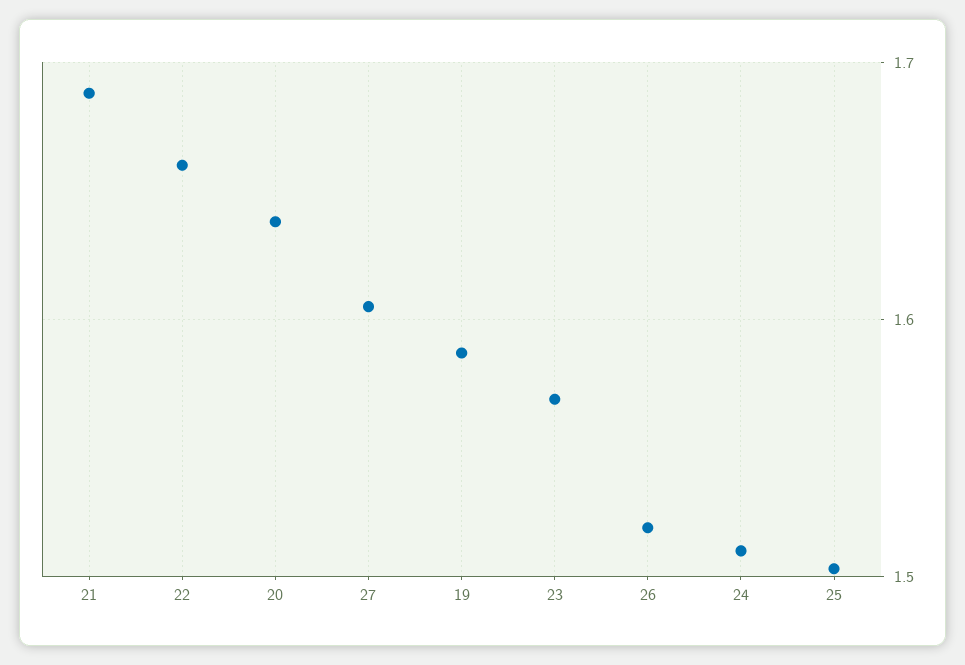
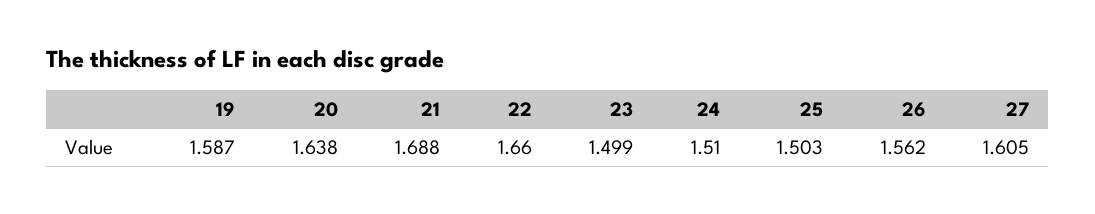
23: 1.57 -> 1.499
26: 1.52 -> 1.562

